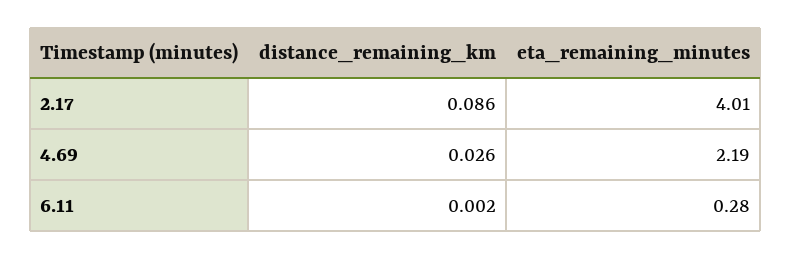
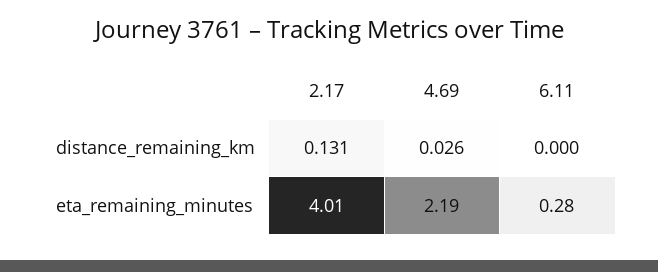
distance_remaining_km, 2.17: 0.086 -> 0.131
distance_remaining_km, 6.11: 0.002 -> 0

